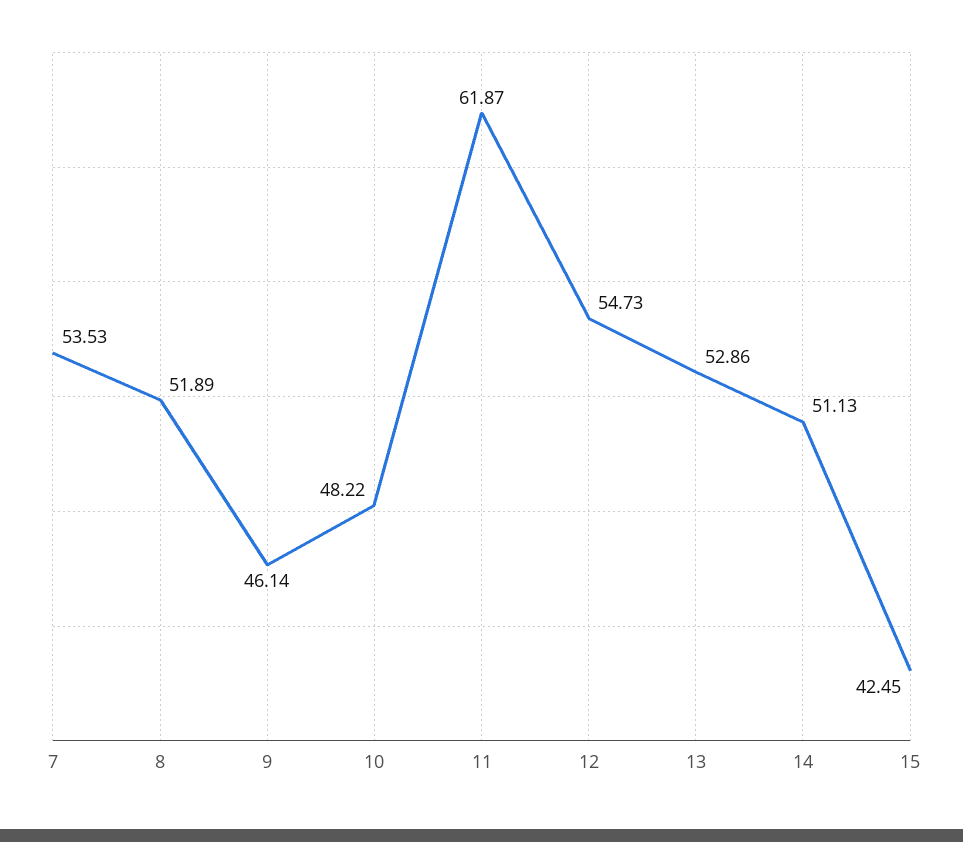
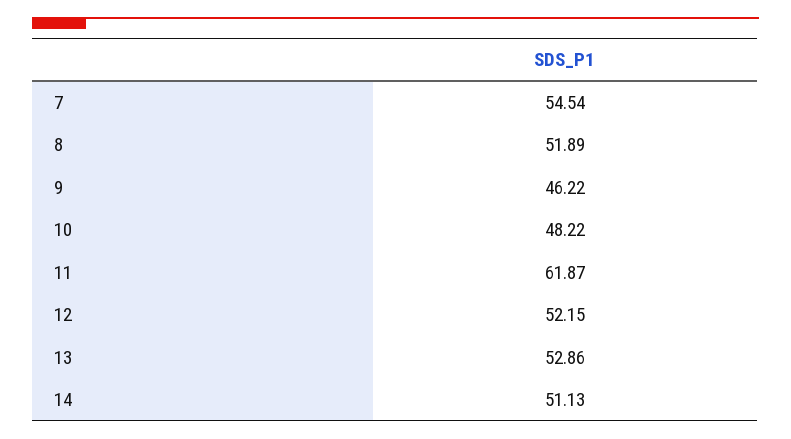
7: 53.53 -> 54.54
9: 46.14 -> 46.22
12: 54.73 -> 52.15
15: 42.45 -> none

